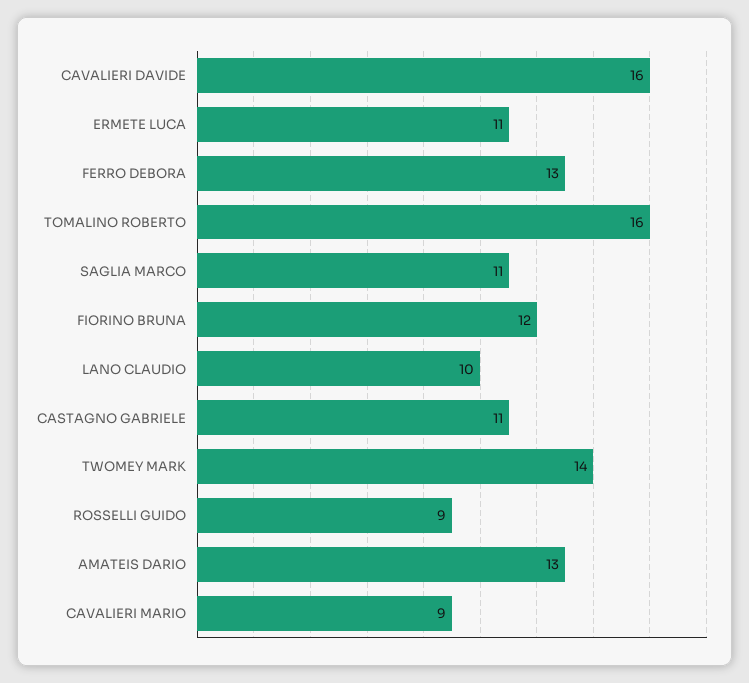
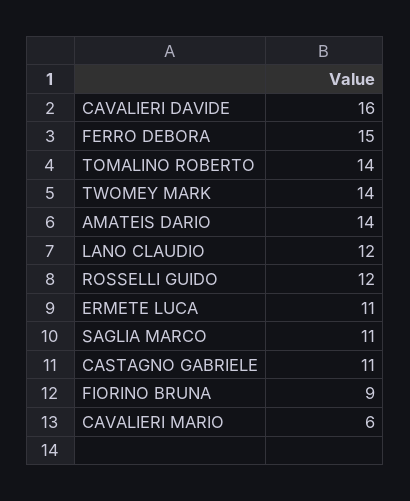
FERRO DEBORA: 13 -> 15
TOMALINO ROBERTO: 16 -> 14
FIORINO BRUNA: 12 -> 9
LANO CLAUDIO: 10 -> 12
ROSSELLI GUIDO: 9 -> 12
AMATEIS DARIO: 13 -> 14
CAVALIERI MARIO: 9 -> 6

